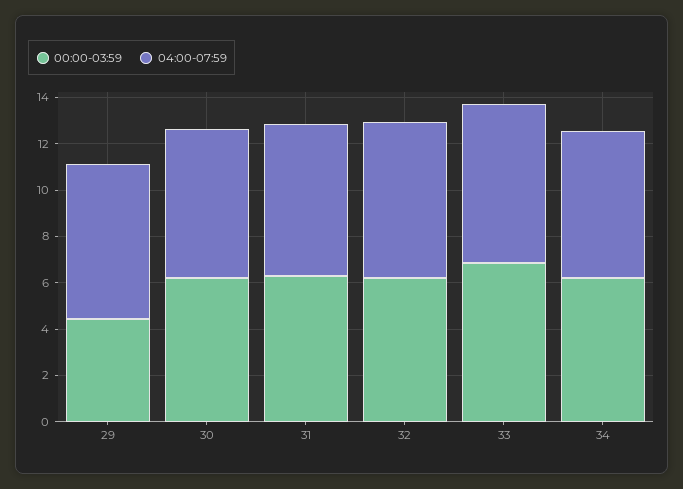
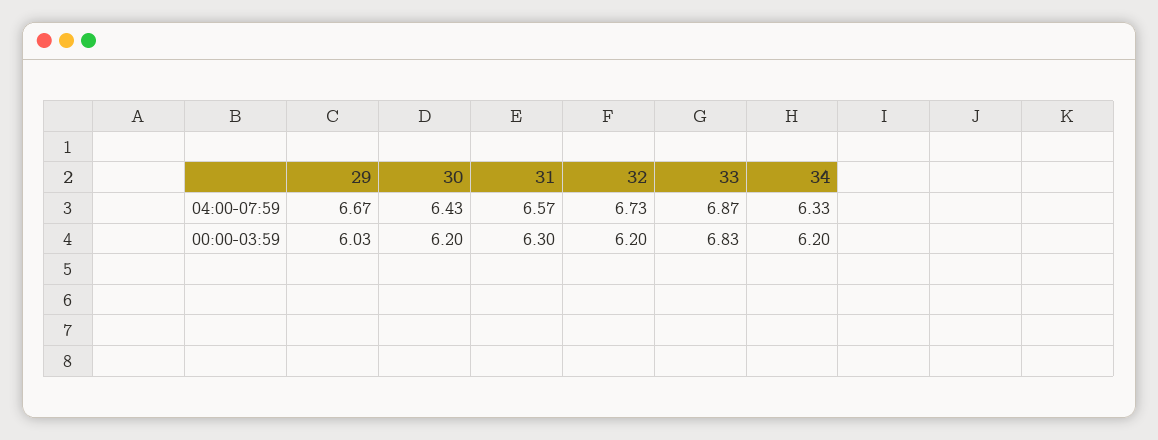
00:00-03:59, 29: 4.5 -> 6.03

